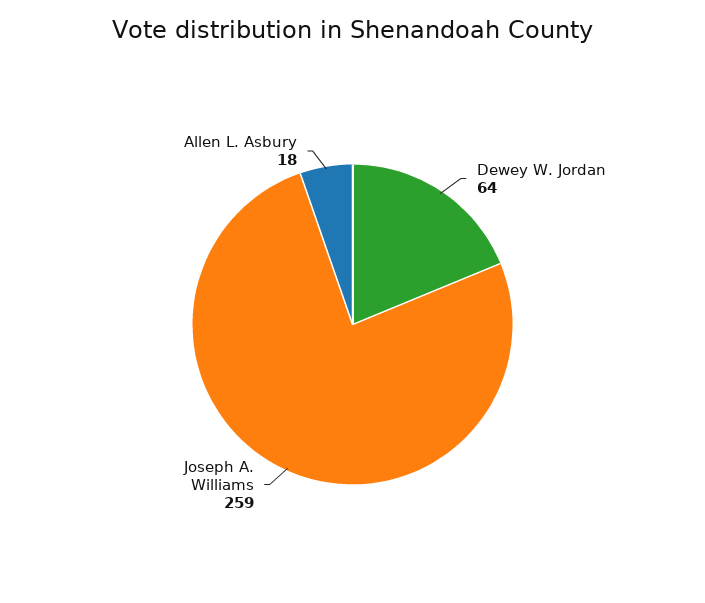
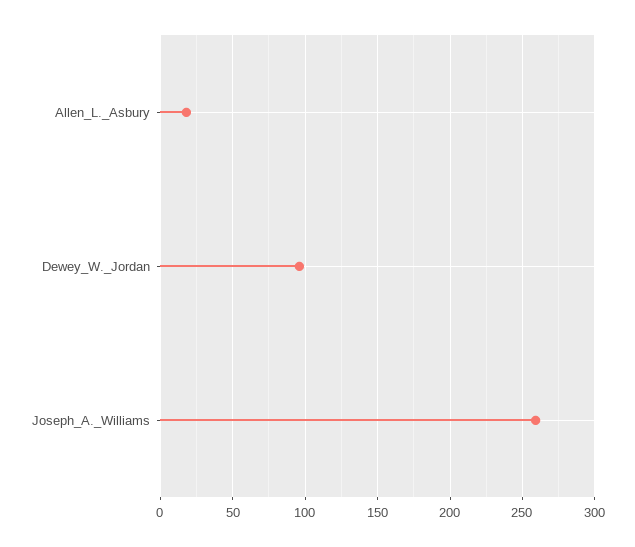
Dewey W. Jordan: 64 -> 95

